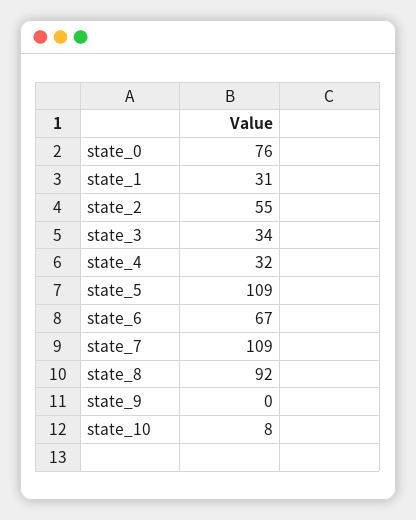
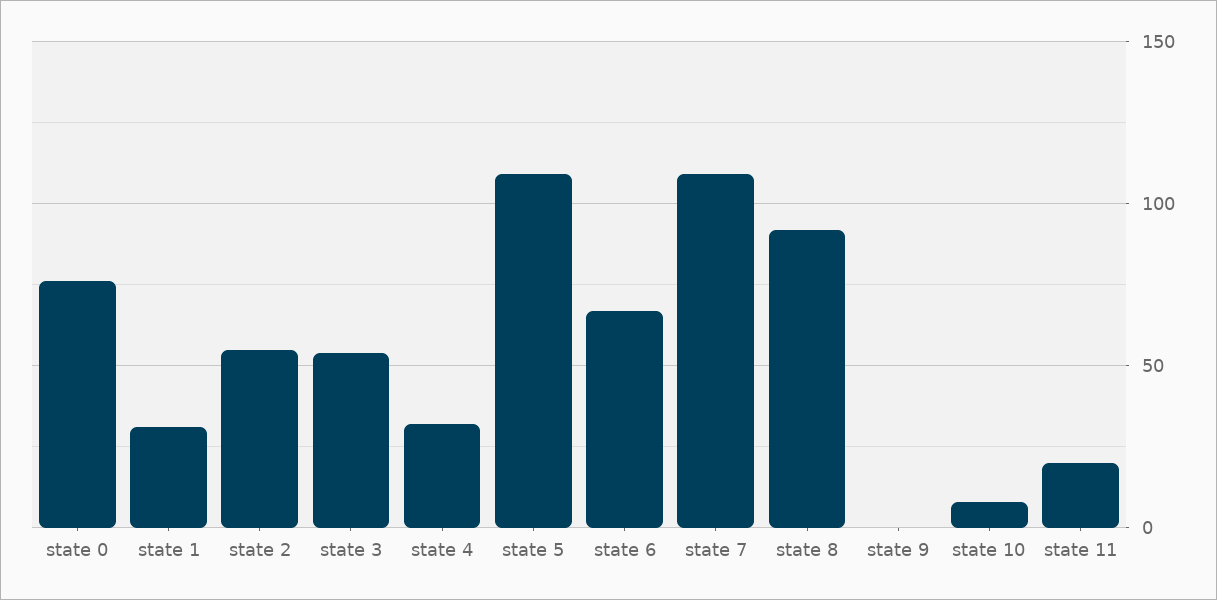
state_3: 34 -> 55
state 11: none -> 20

